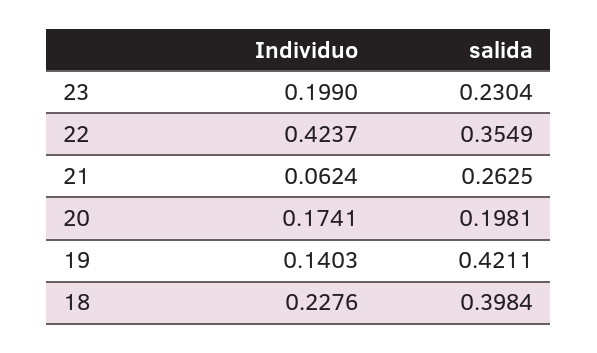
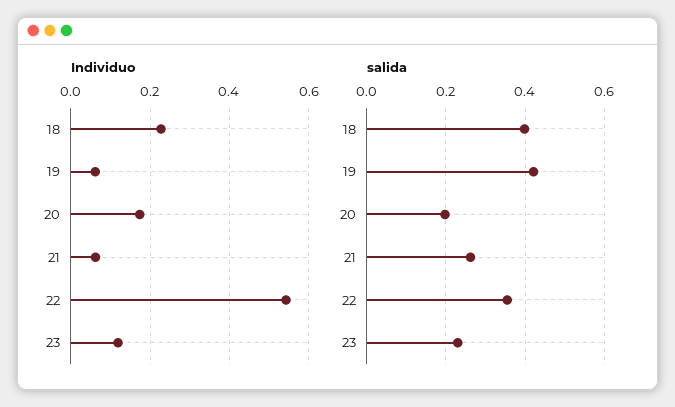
Individuo, 23: 0.199 -> 0.12
Individuo, 22: 0.4237 -> 0.54
Individuo, 19: 0.1403 -> 0.06

